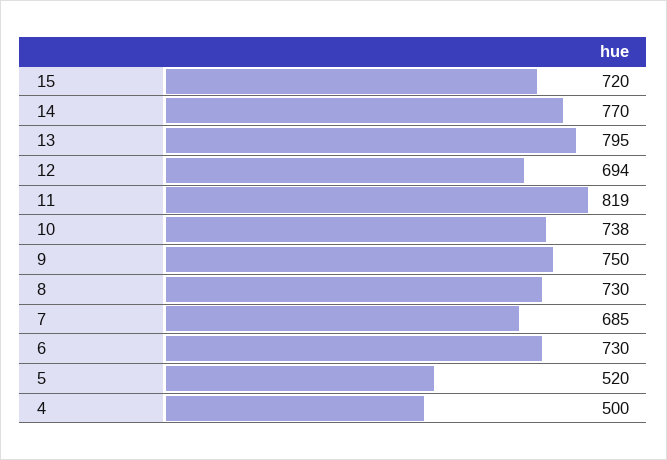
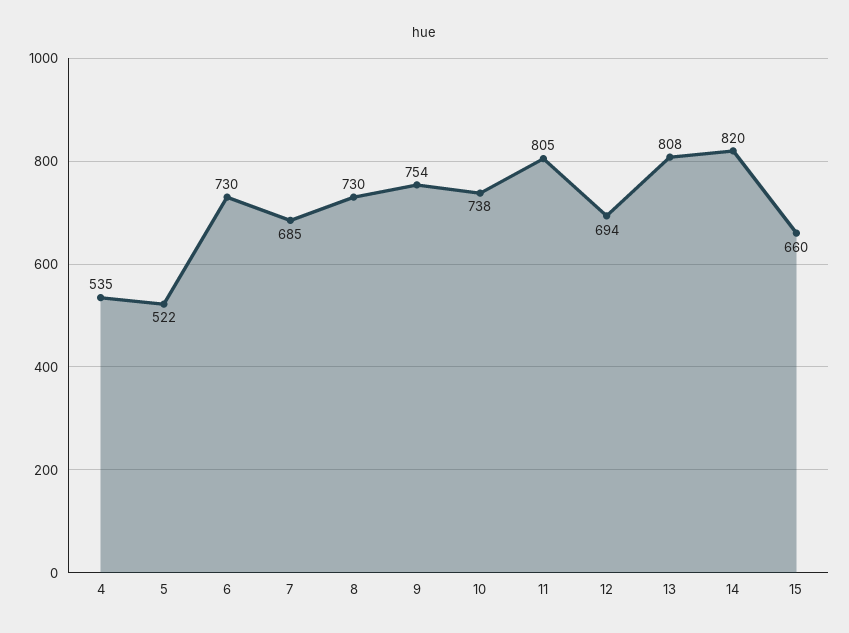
15: 720 -> 660
14: 770 -> 820
13: 795 -> 808
11: 819 -> 805
9: 750 -> 754
5: 520 -> 522
4: 500 -> 535

